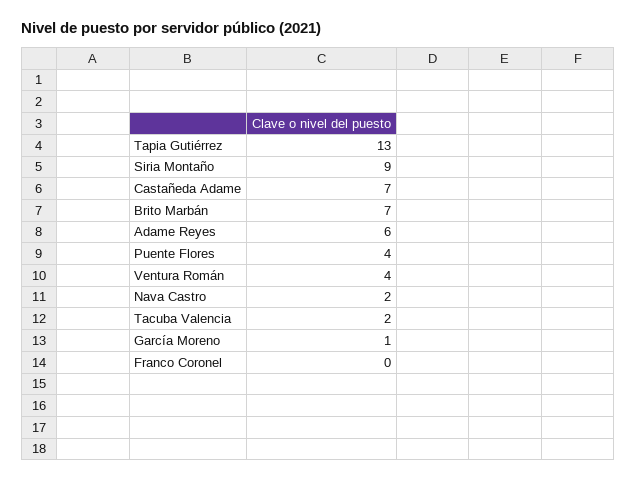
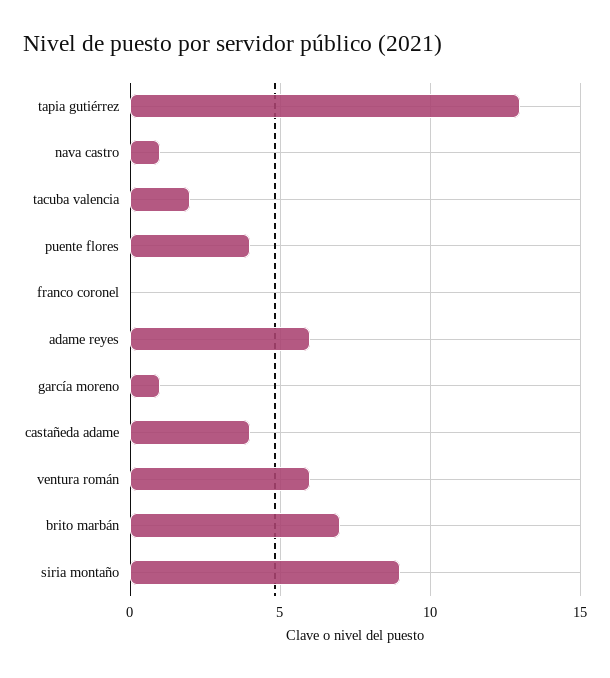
Castañeda Adame: 7 -> 4
Ventura Román: 4 -> 6
Nava Castro: 2 -> 1

